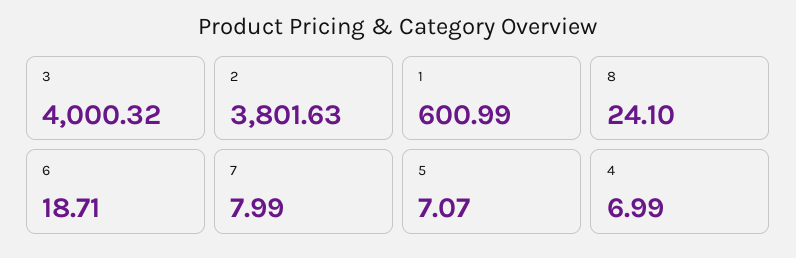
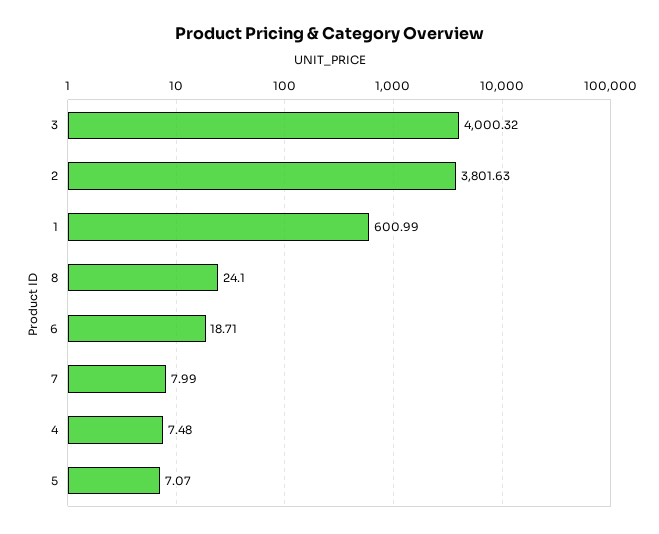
4: 6.99 -> 7.48

